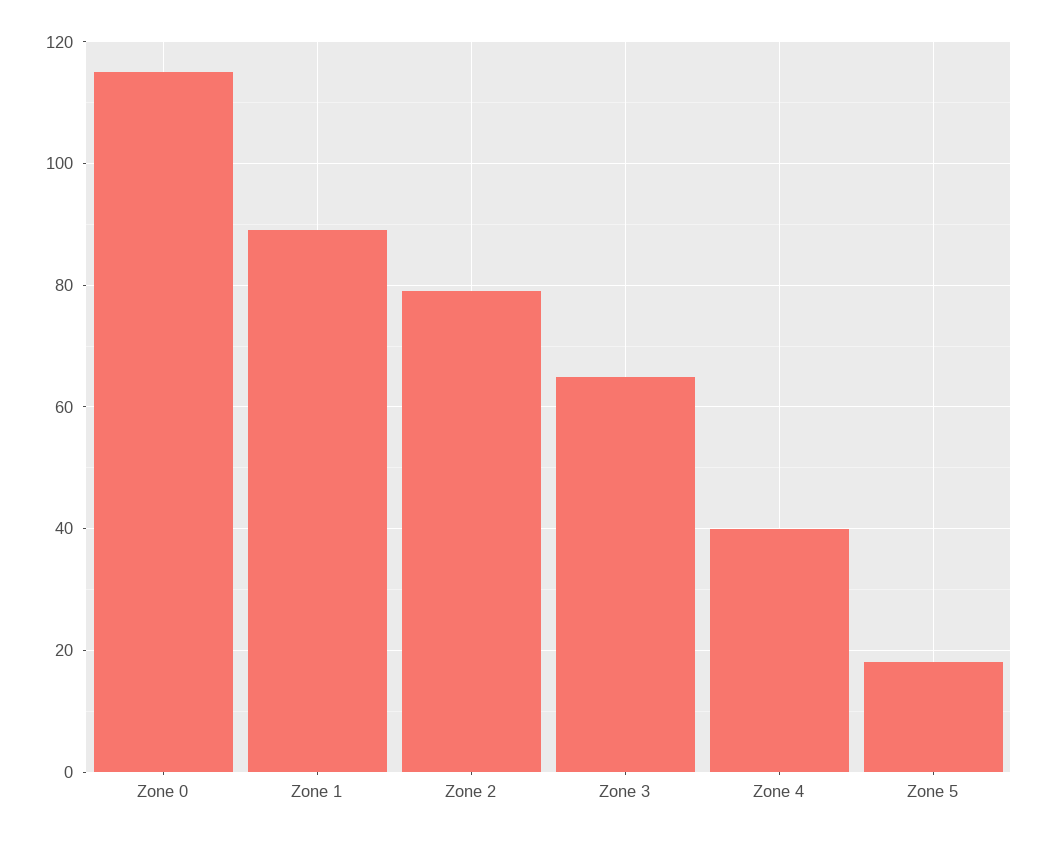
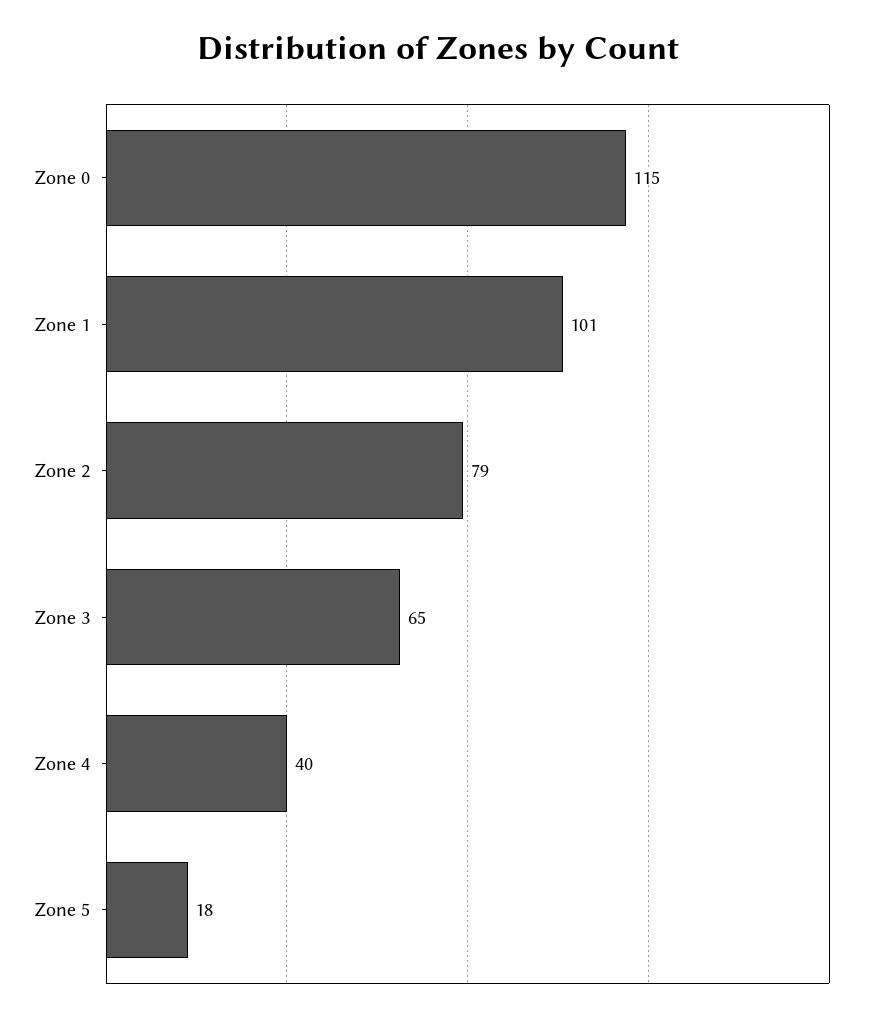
Zone 1: 90 -> 101

